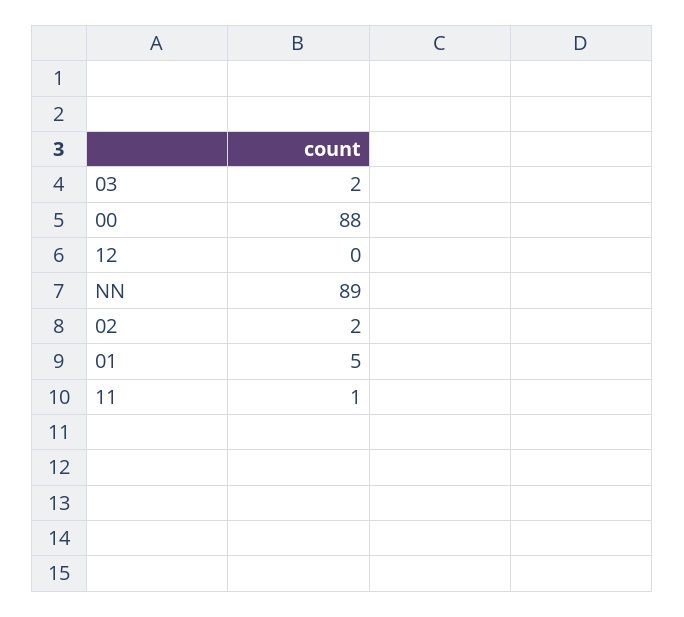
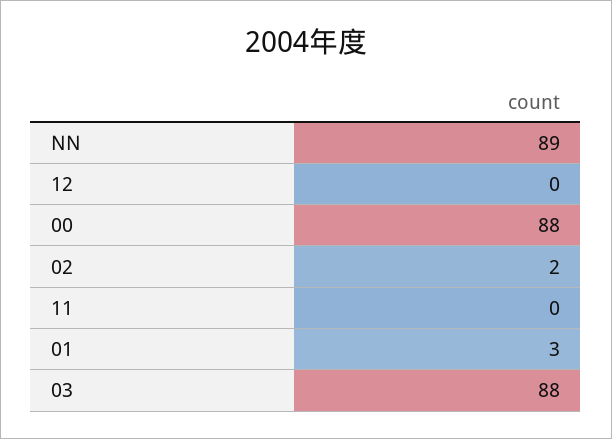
03: 2 -> 88
01: 5 -> 3
11: 1 -> 0

